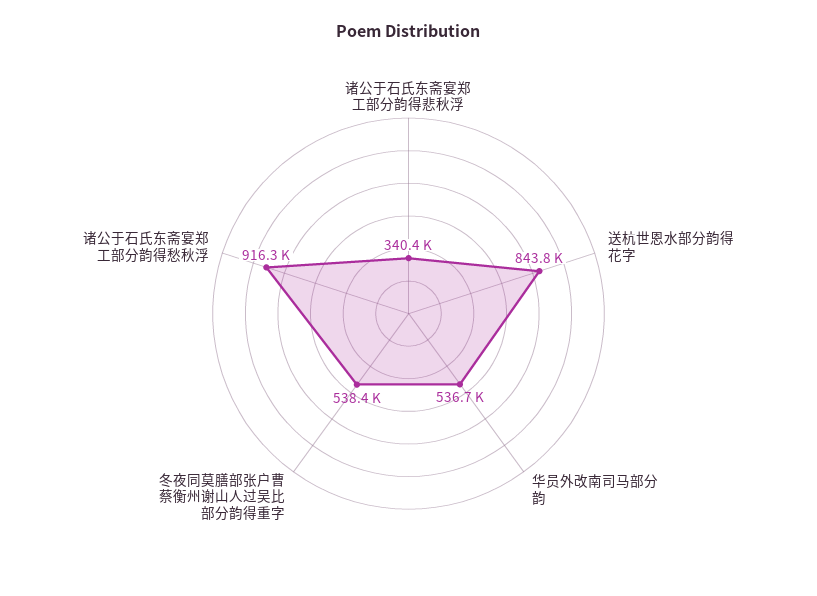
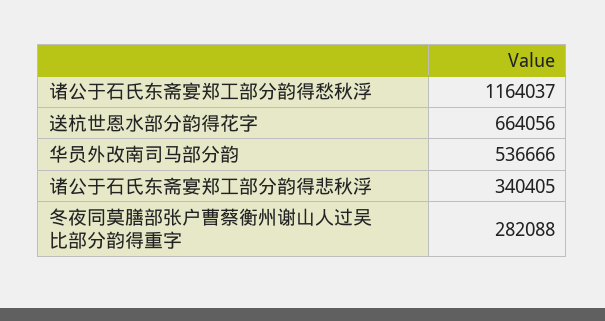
送杭世恩水部分韵得花字: 843800 -> 664056
冬夜同莫膳部张户曹蔡衡州谢山人过吴比部分韵得重字: 538400 -> 282088
诸公于石氏东斋宴郑工部分韵得愁秋浮: 916300 -> 1164037

